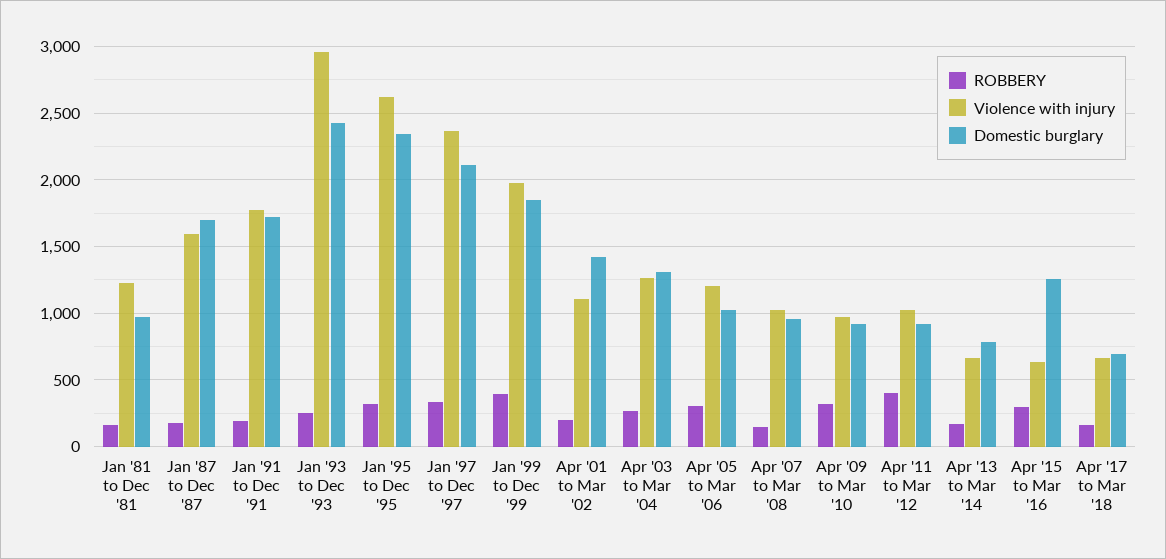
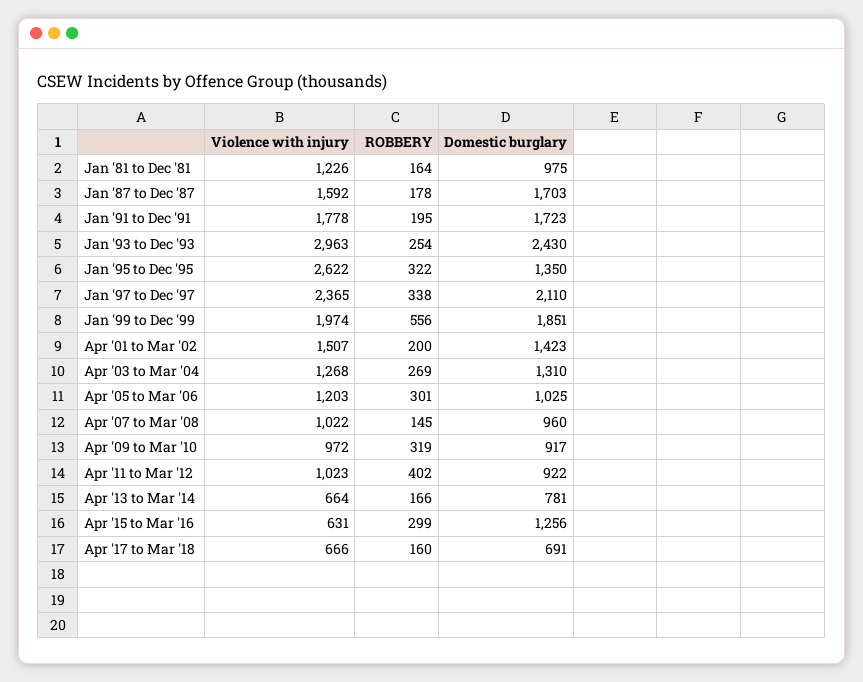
Domestic burglary, Jan '95 to Dec '95: 2350 -> 1350
ROBBERY, Jan '99 to Dec '99: 400 -> 556
Violence with injury, Apr '01 to Mar '02: 1100 -> 1507

